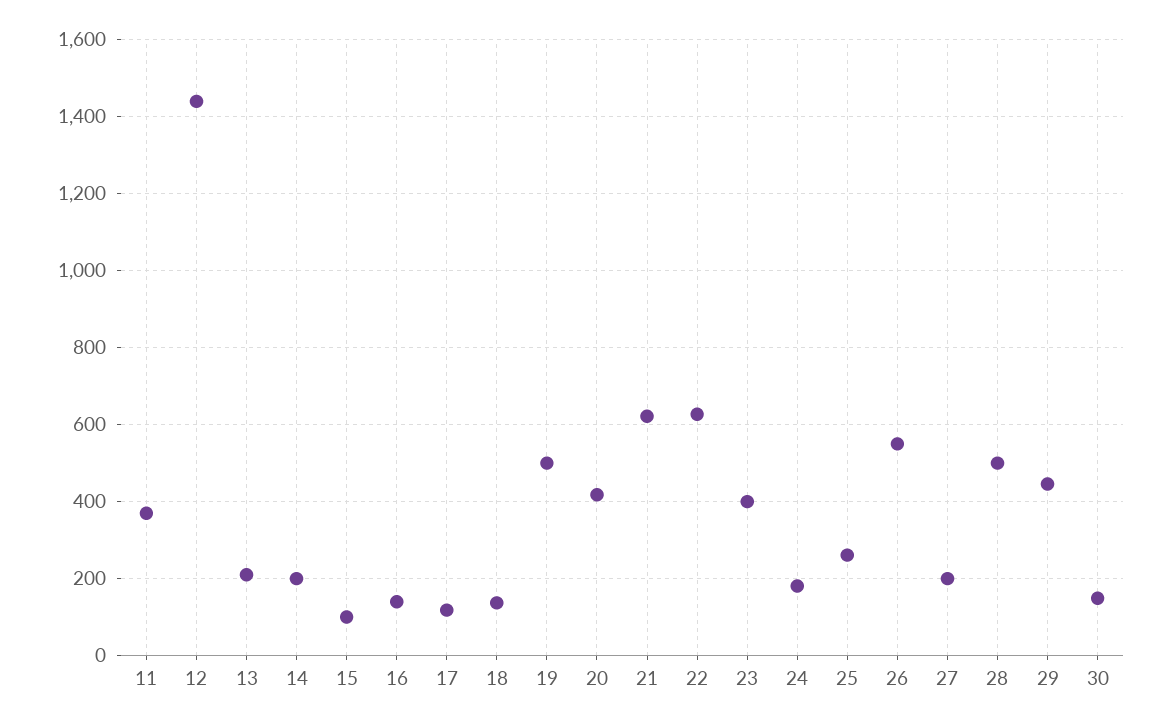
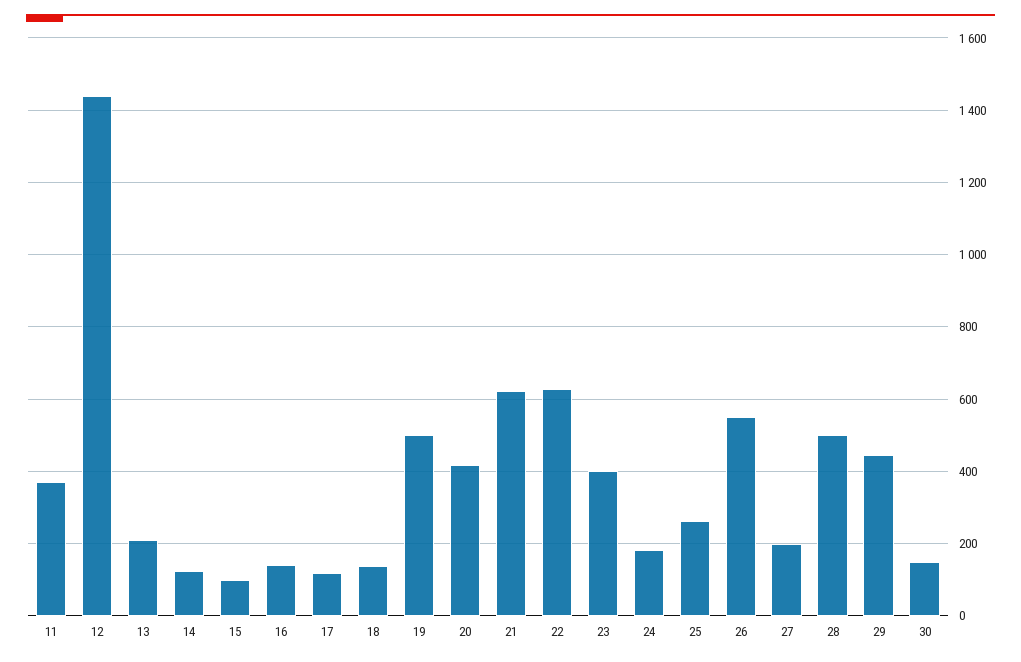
14: 200 -> 120

